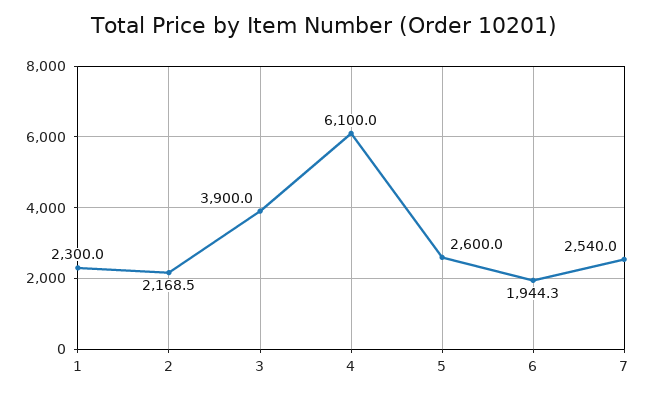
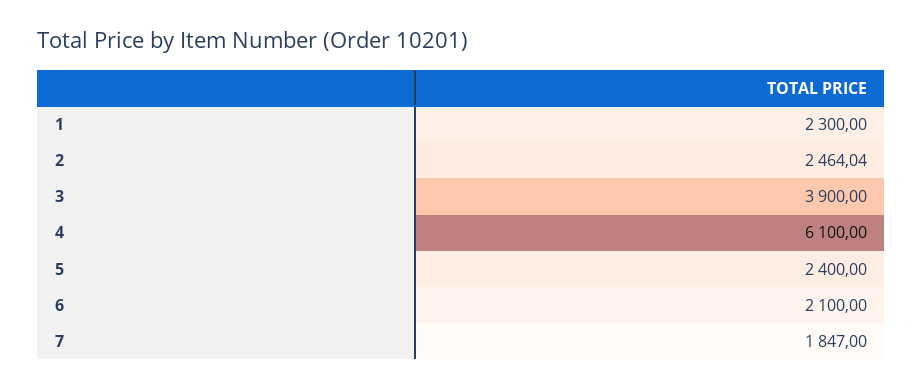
2: 2168.5 -> 2464.04
5: 2600 -> 2400
6: 1944.3 -> 2100
7: 2540 -> 1847

